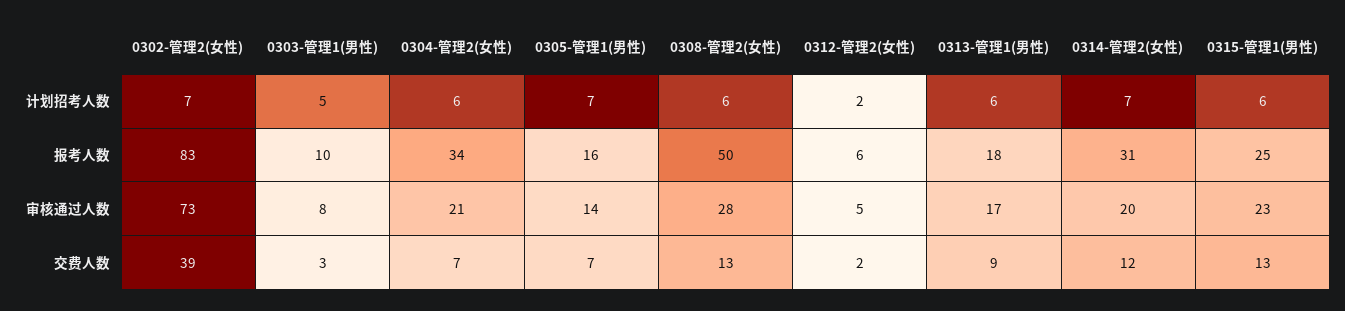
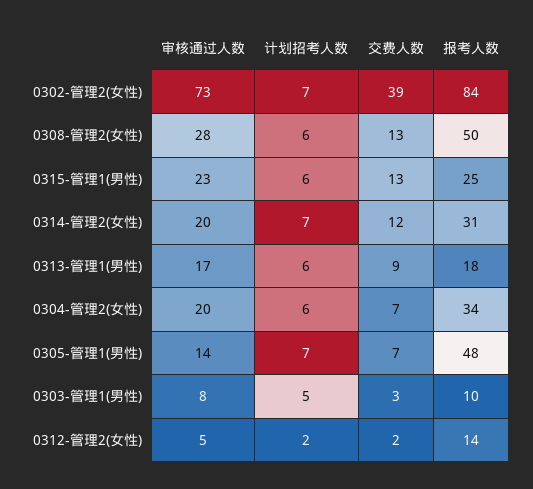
0302-管理2(女性), 报考人数: 83 -> 84
0305-管理1(男性), 报考人数: 16 -> 48
0312-管理2(女性), 报考人数: 6 -> 14
0304-管理2(女性), 审核通过人数: 21 -> 20

